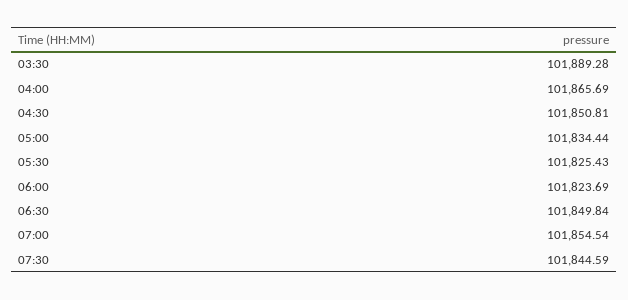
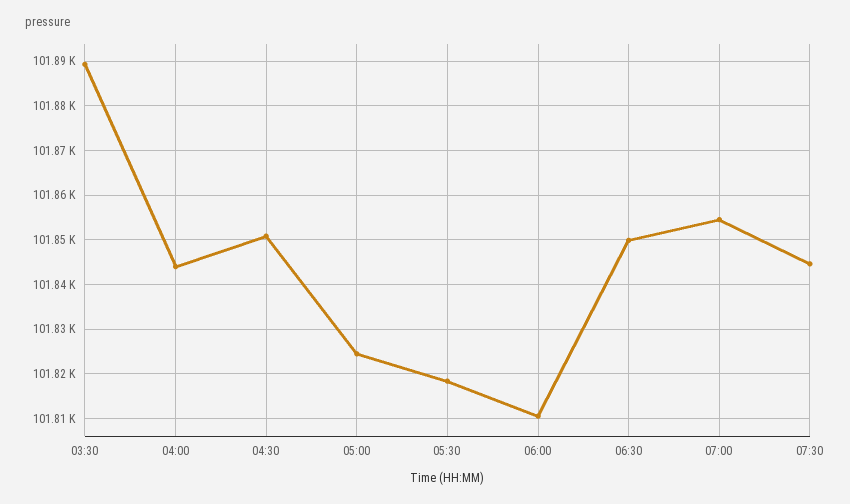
04:00: 101865.69 -> 101844
05:00: 101834.44 -> 101824
05:30: 101825.43 -> 101818
06:00: 101823.69 -> 101810

